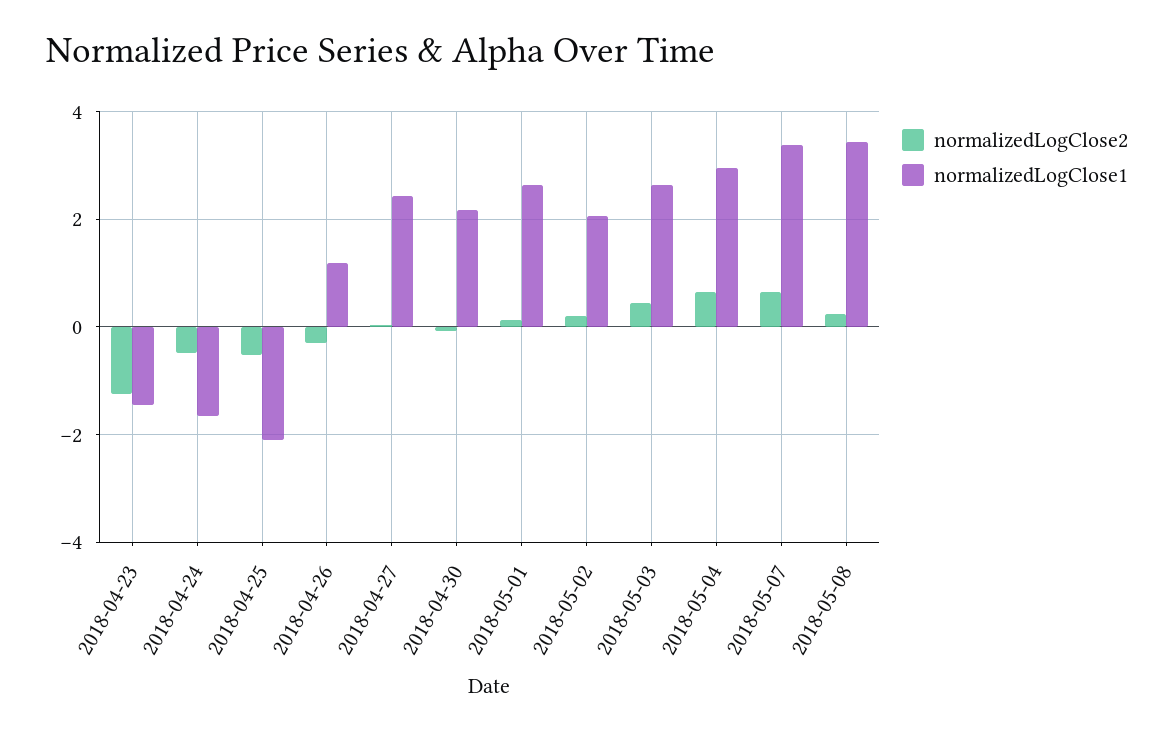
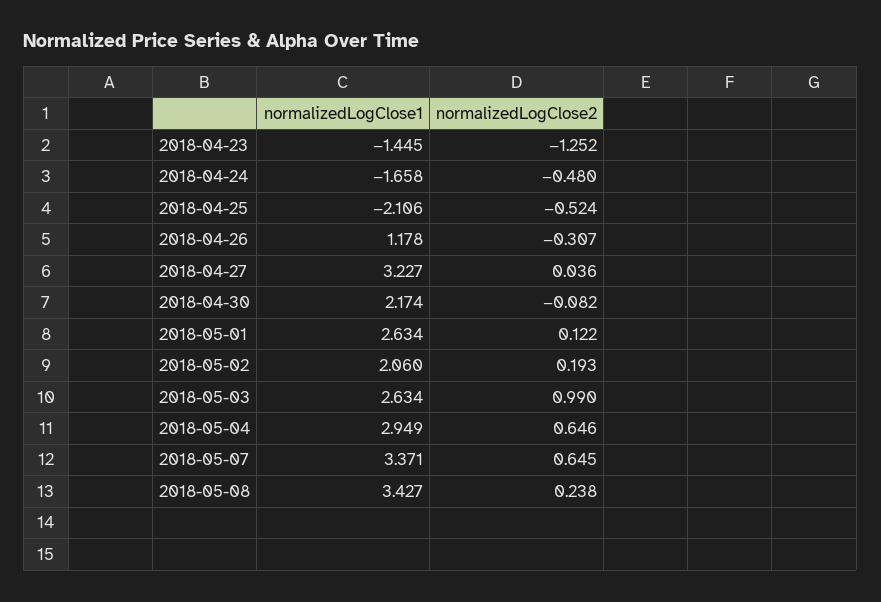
normalizedLogClose1, 2018-04-27: 2.4 -> 3.227
normalizedLogClose2, 2018-05-03: 0.4 -> 0.99

